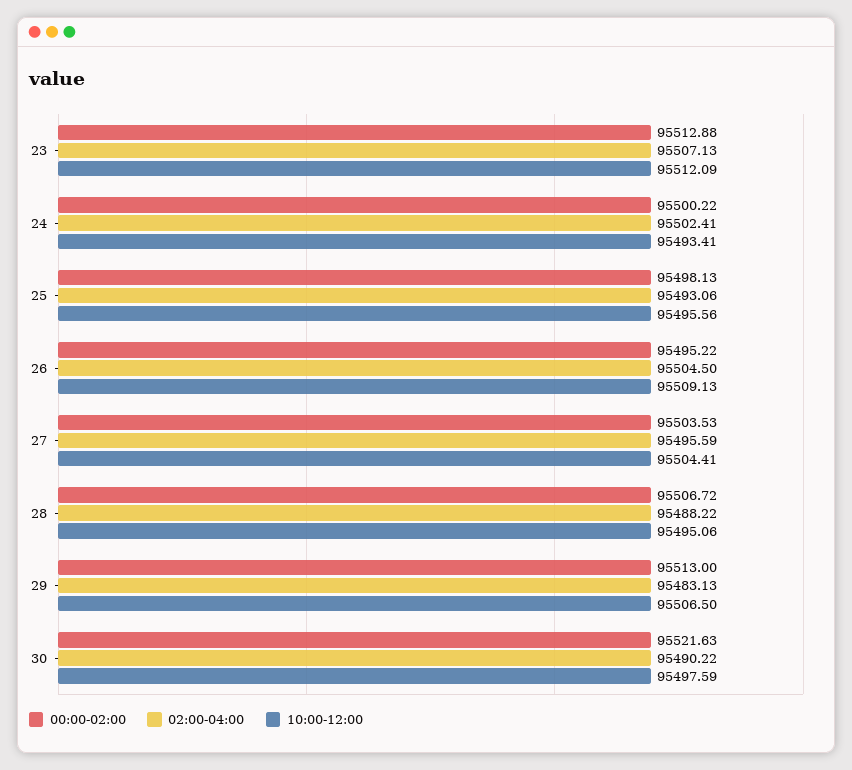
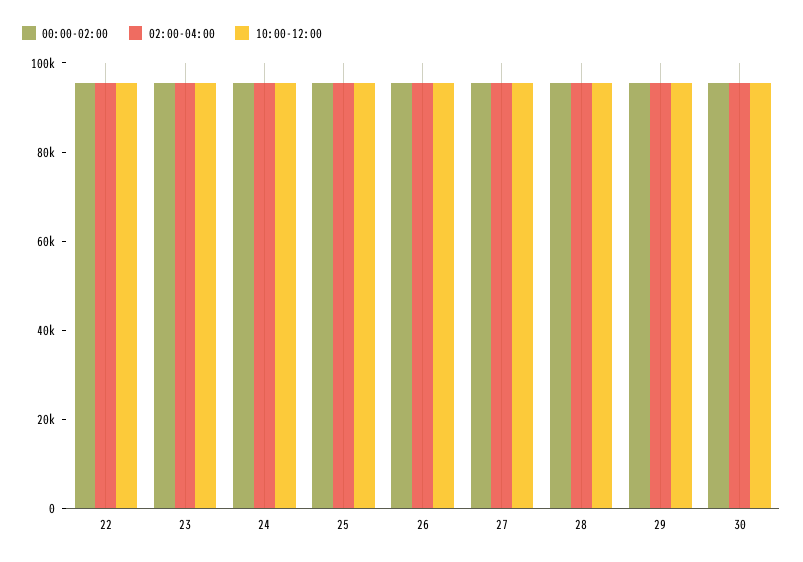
00:00-02:00, 22: none -> 95000
02:00-04:00, 22: none -> 95000
10:00-12:00, 22: none -> 95000

